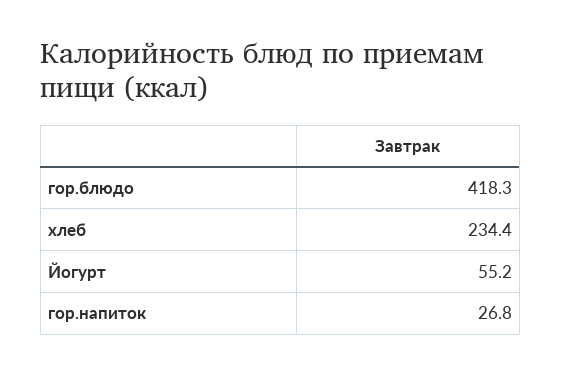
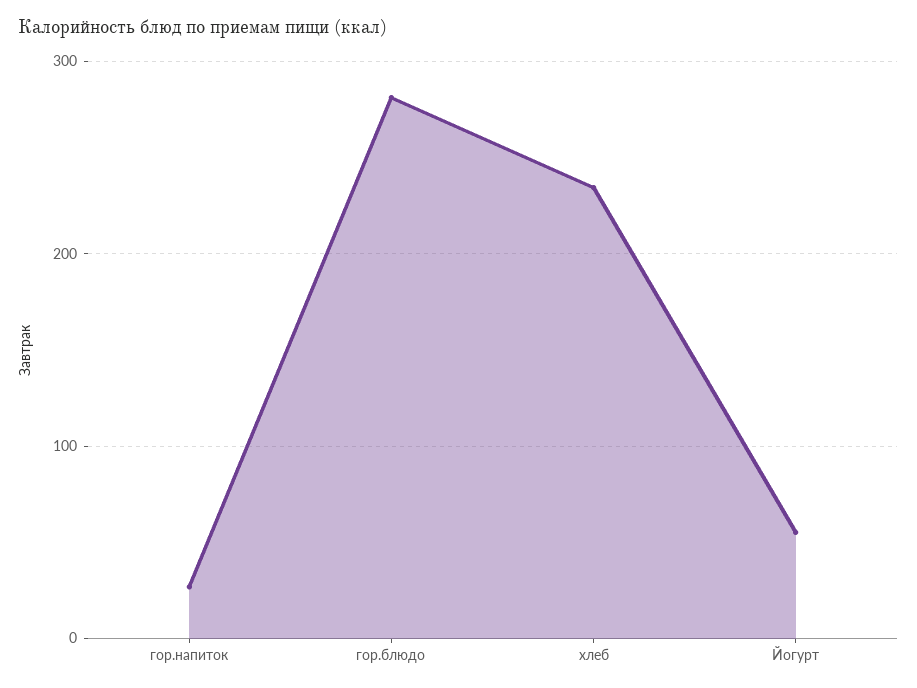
гор.блюдо: 418.3 -> 280

